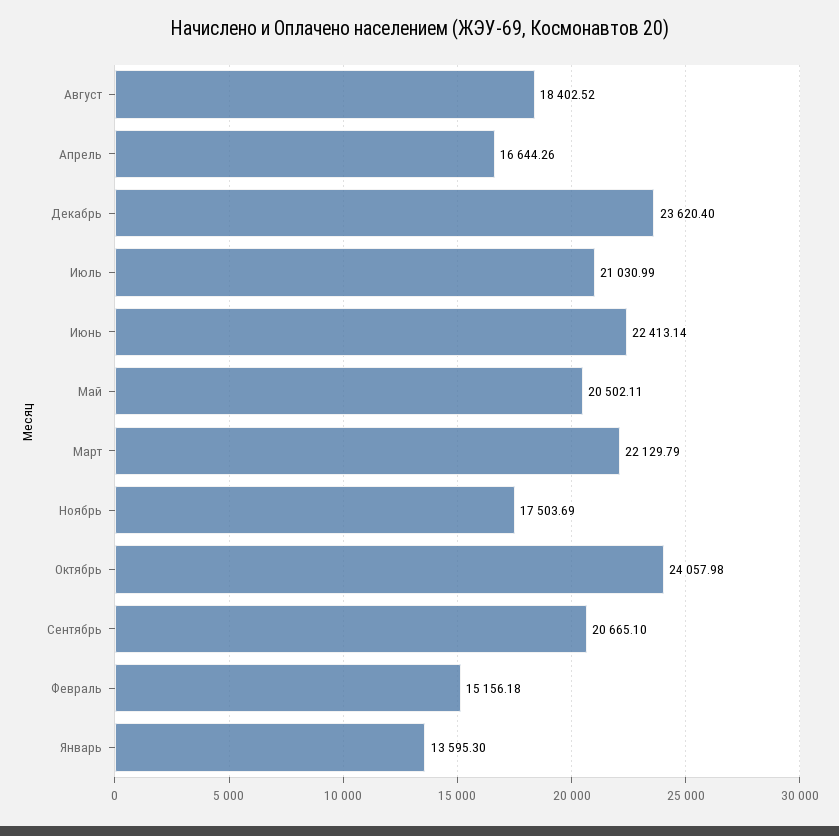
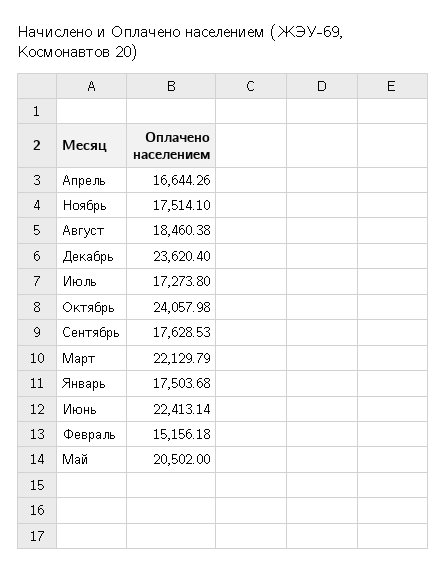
Август: 18402.52 -> 18460.38
Июль: 21030.99 -> 17273.8
Май: 20502.11 -> 20502
Ноябрь: 17503.69 -> 17514.1
Сентябрь: 20665.1 -> 17628.53
Январь: 13595.3 -> 17503.68

